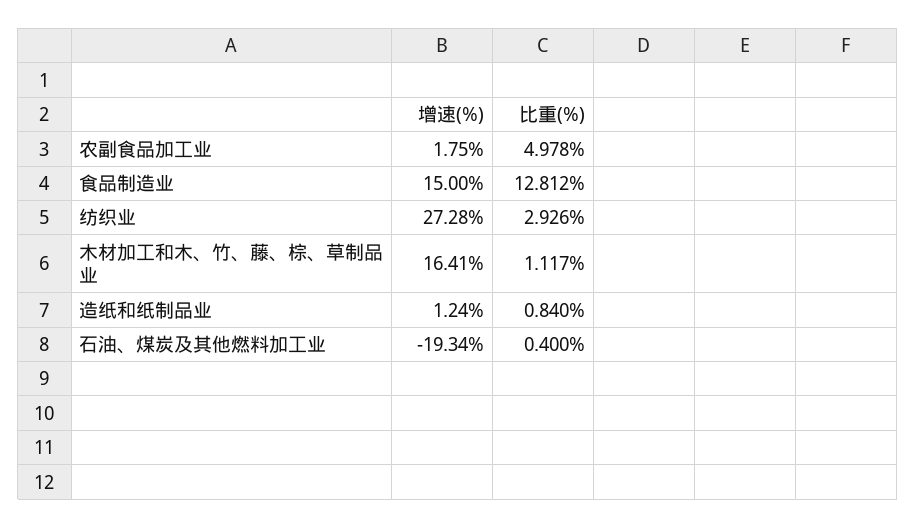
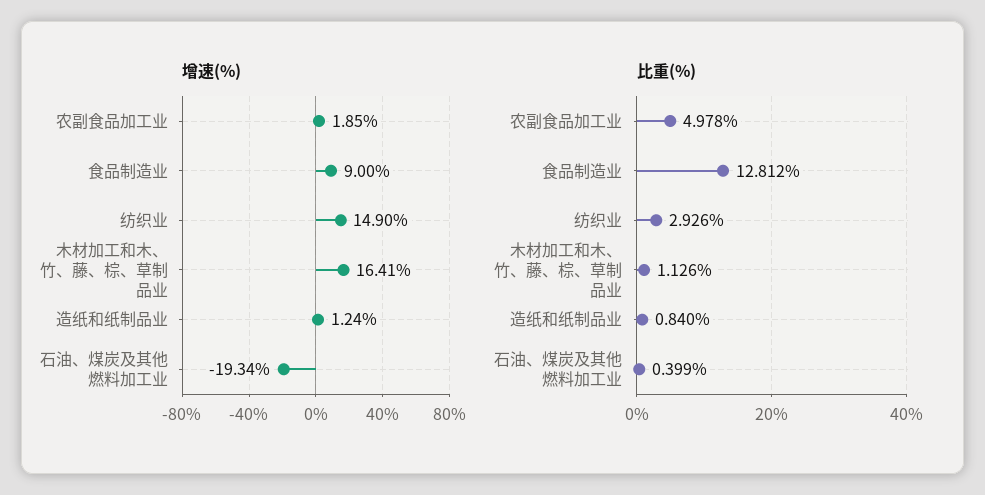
增速(%), 农副食品加工业: 1.75 -> 1.85
增速(%), 食品制造业: 15 -> 9
增速(%), 纺织业: 27.28 -> 14.9
比重(%), 木材加工和木、竹、藤、棕、草制品业: 1.117 -> 1.126
比重(%), 石油、煤炭及其他燃料加工业: 0.4 -> 0.399

